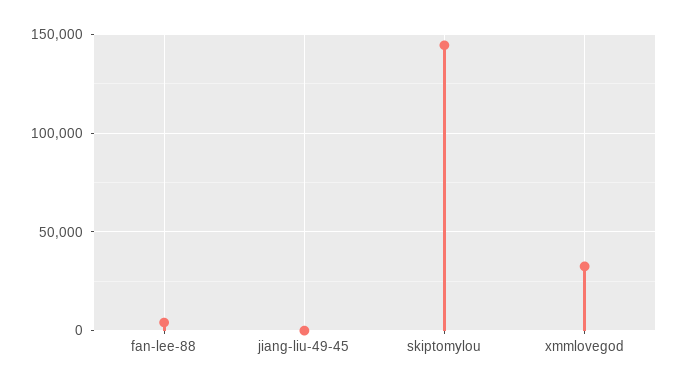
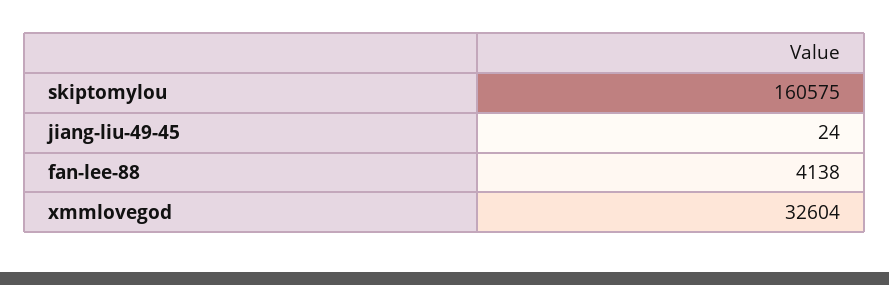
skiptomylou: 145000 -> 160575

